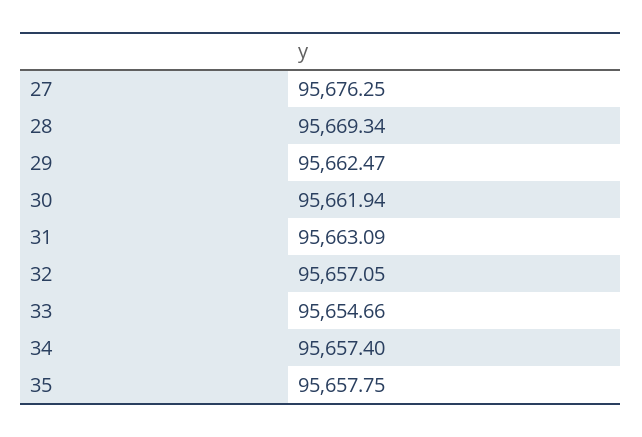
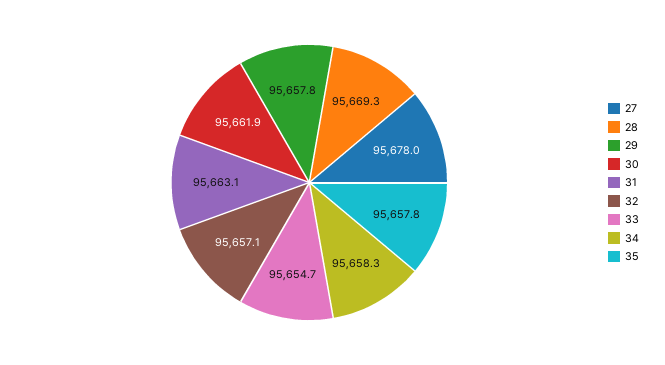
27: 95676.25 -> 95678
29: 95662.47 -> 95657.8
34: 95657.4 -> 95658.3

